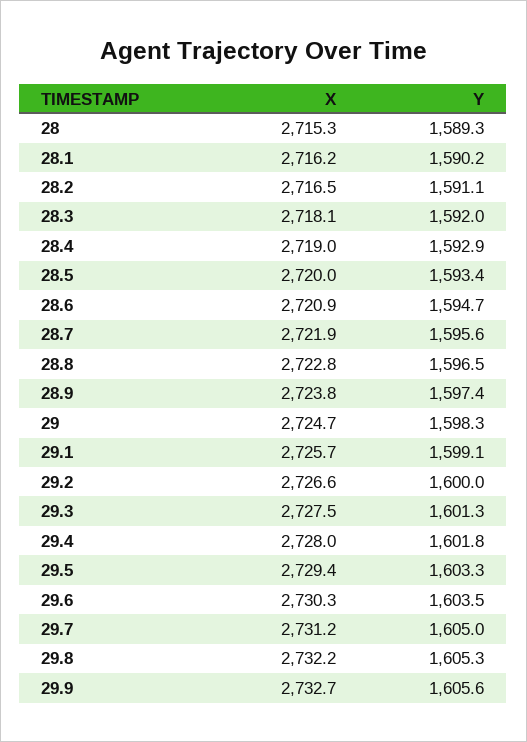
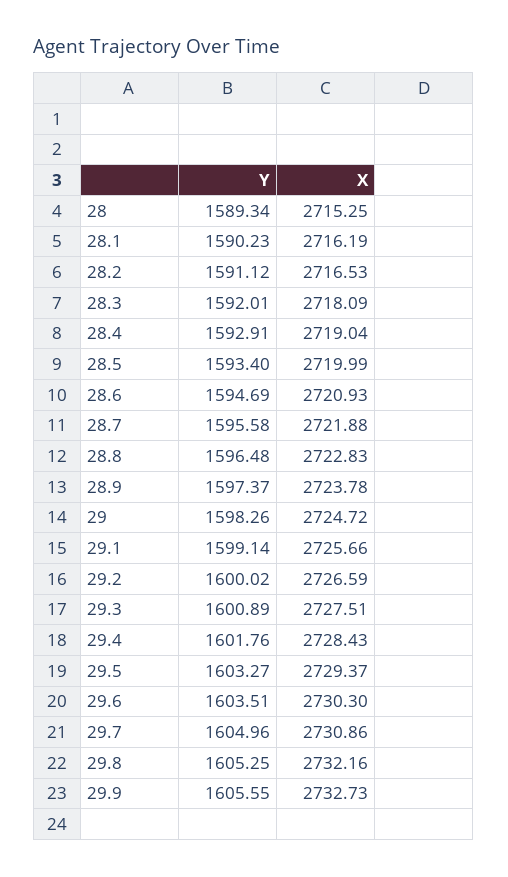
Y, 29.3: 1601.3 -> 1600.89
X, 29.4: 2728 -> 2728.43
X, 29.7: 2731.2 -> 2730.86

